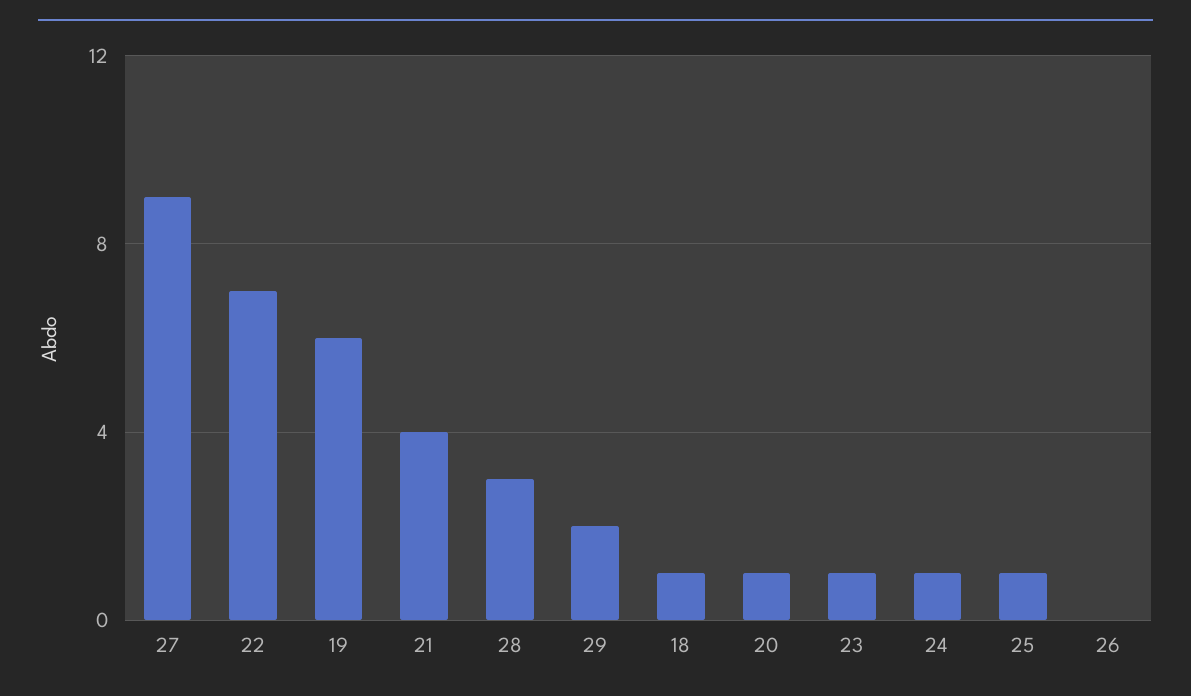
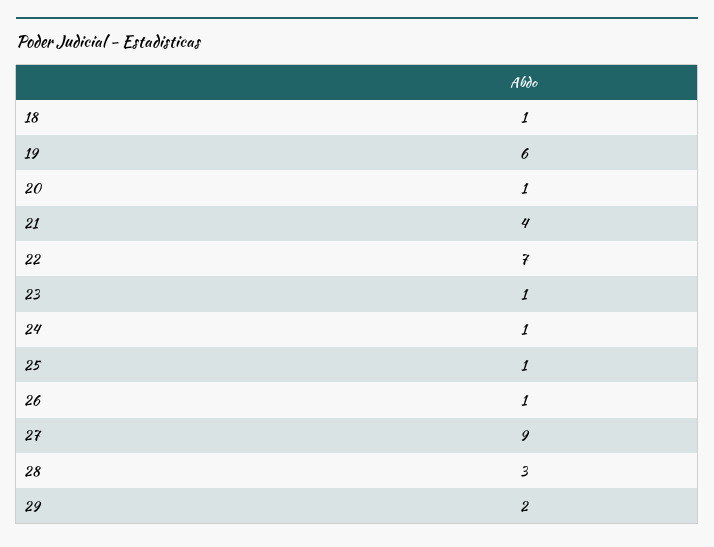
26: 0 -> 1

